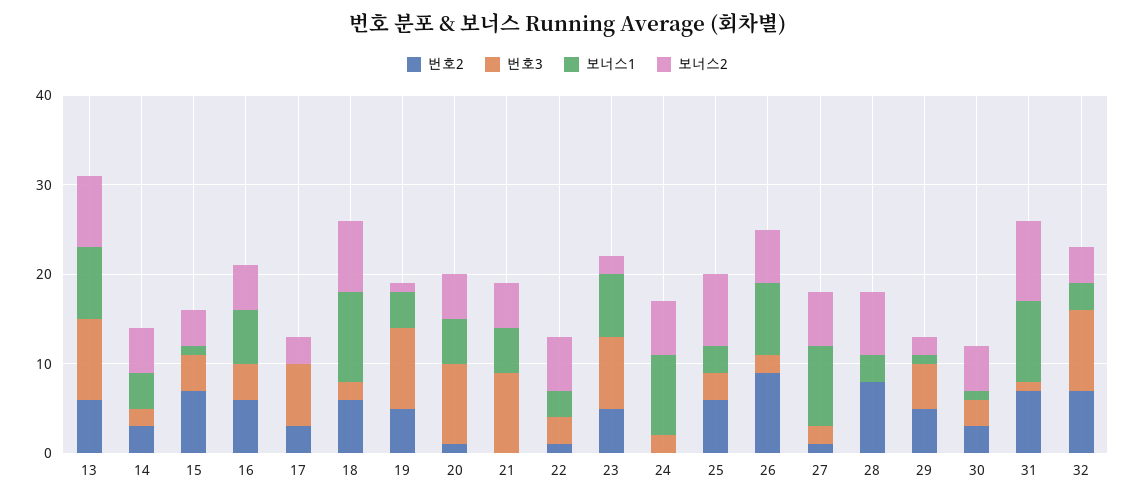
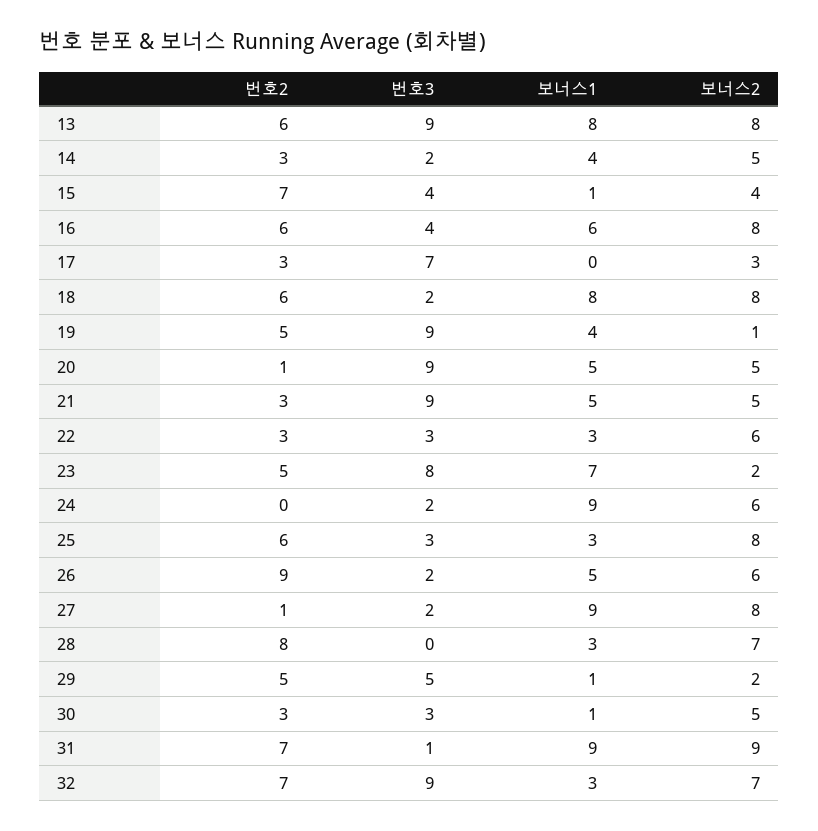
보너스2, 16: 5 -> 8
보너스1, 18: 10 -> 8
번호2, 21: 0 -> 3
번호2, 22: 1 -> 3
보너스1, 26: 8 -> 5
보너스2, 27: 6 -> 8
보너스2, 32: 4 -> 7

